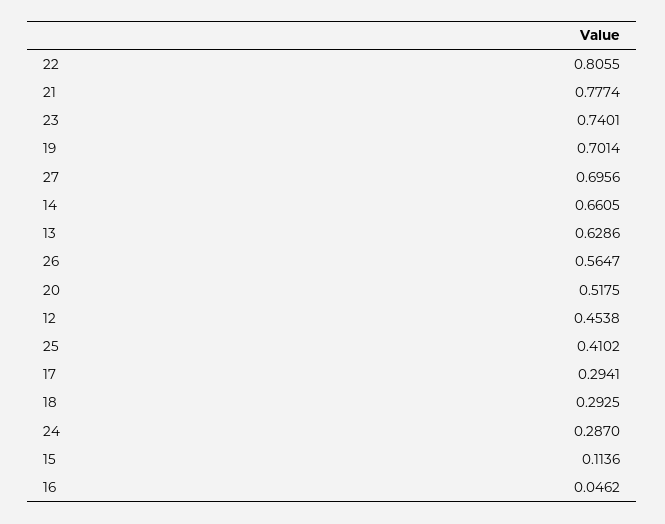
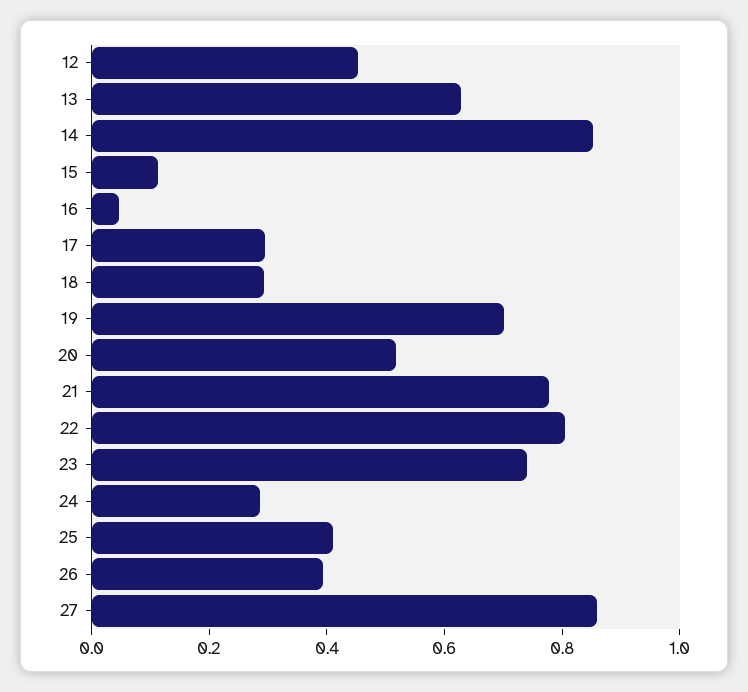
27: 0.6956 -> 0.85
14: 0.6605 -> 0.85
26: 0.5647 -> 0.4

